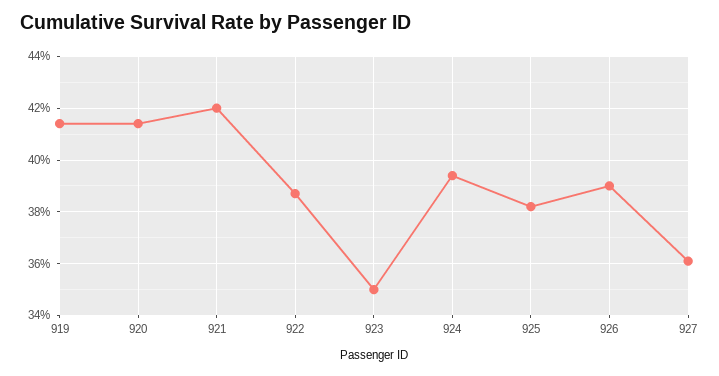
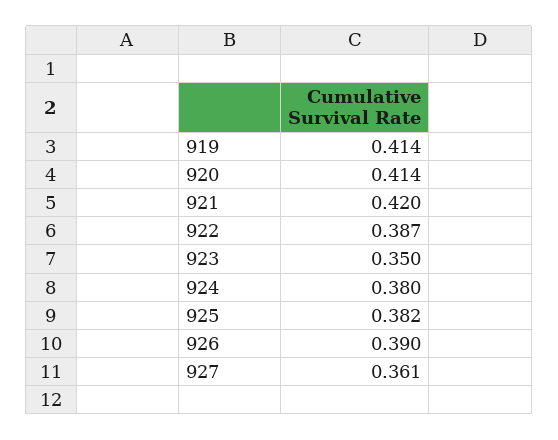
924: 0.395 -> 0.38

